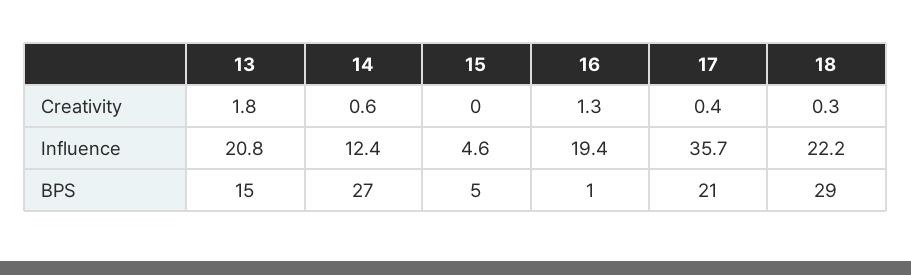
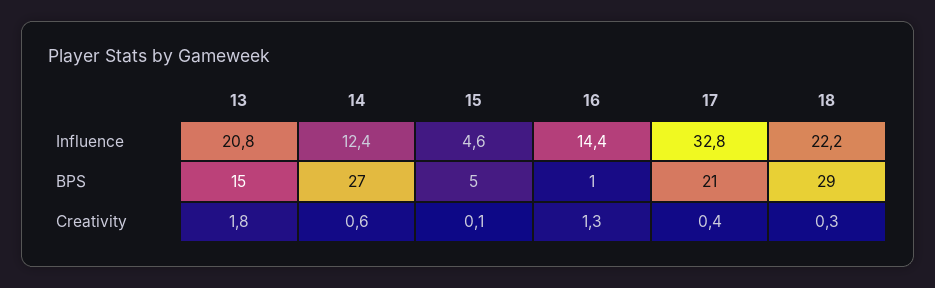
15, Creativity: 0 -> 0.1
16, Influence: 19.4 -> 14.4
17, Influence: 35.7 -> 32.8

